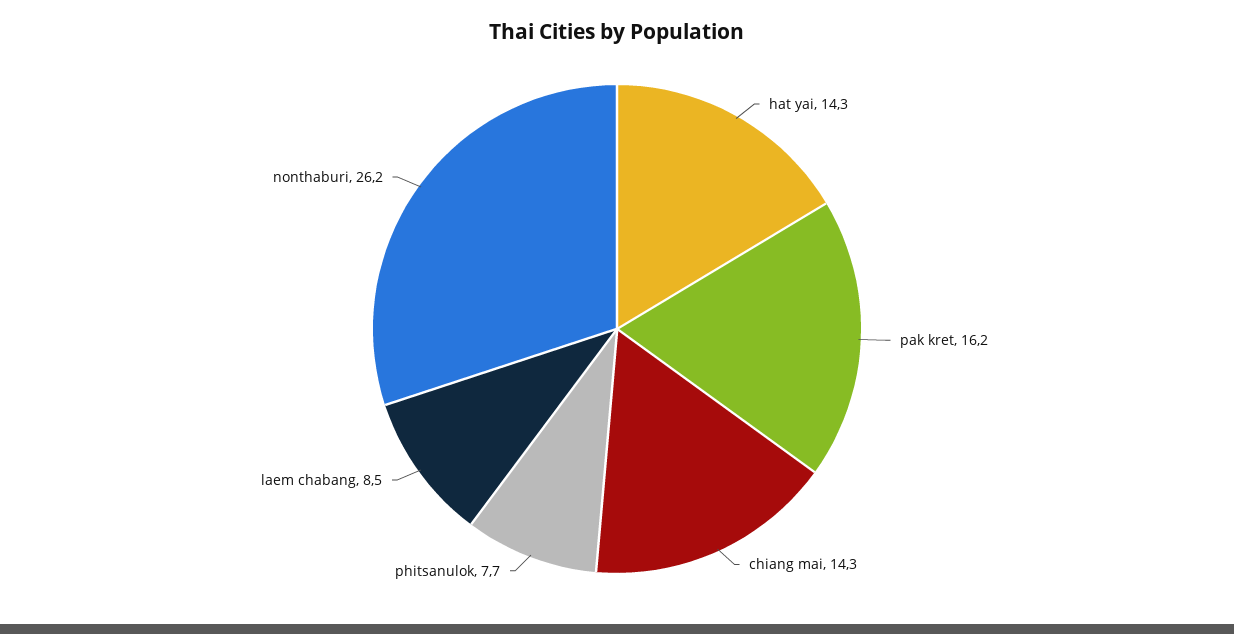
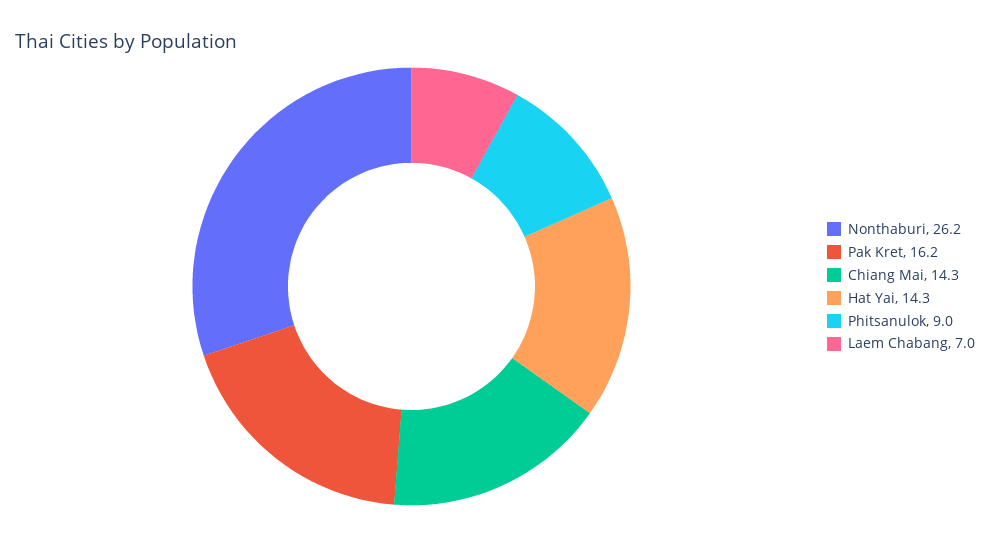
phitsanulok: 7.7 -> 9
laem chabang: 8.5 -> 7

